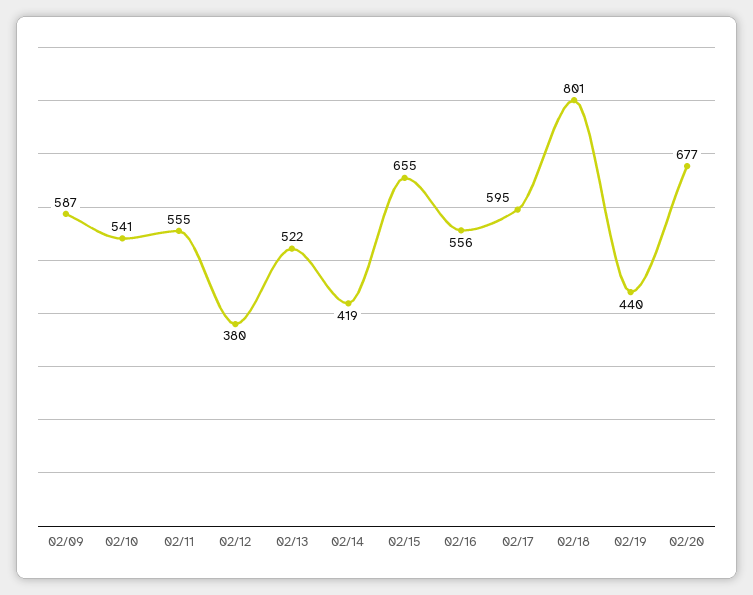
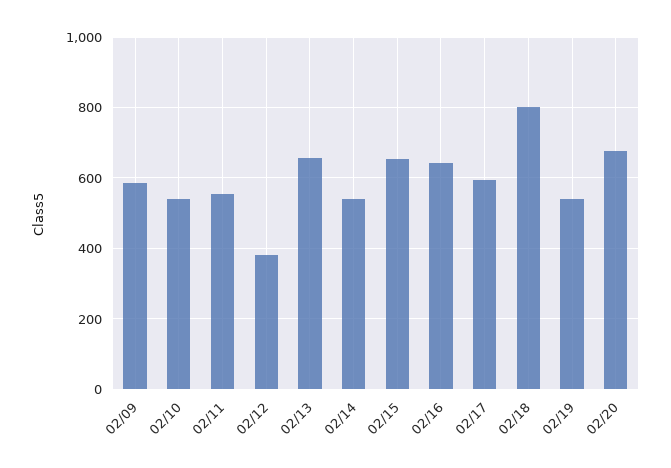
02/13: 522 -> 660
02/14: 419 -> 540
02/16: 556 -> 640
02/19: 440 -> 540

